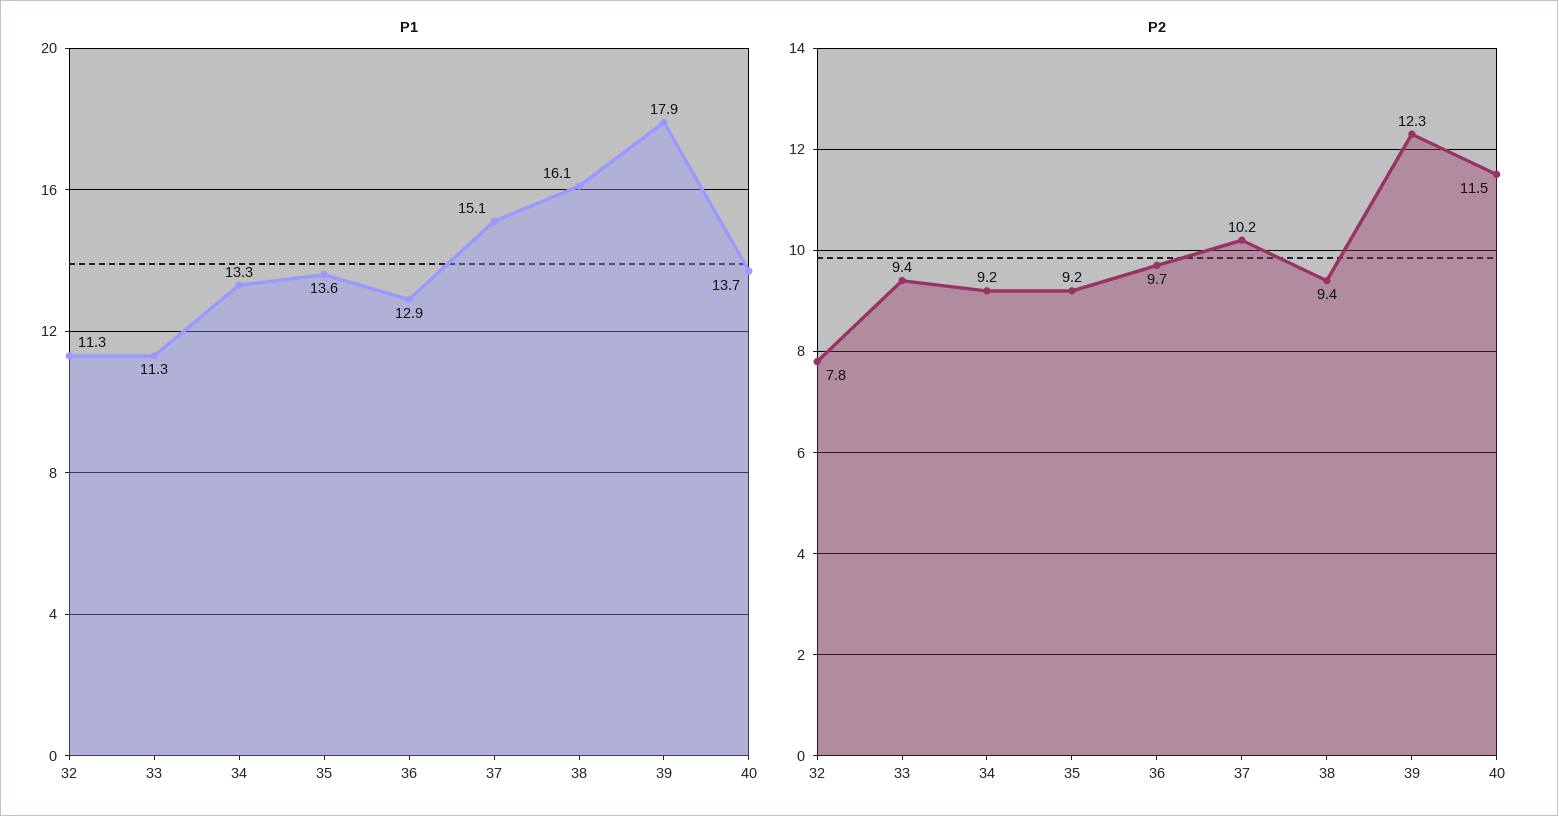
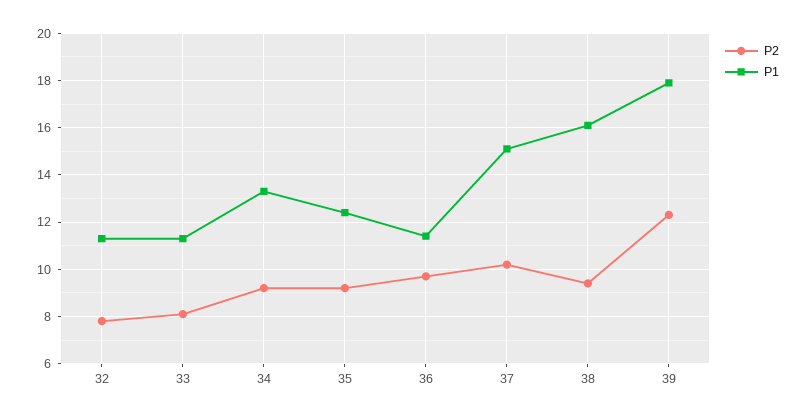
P1, 35: 13.6 -> 12.5
P1, 36: 12.9 -> 11.5
P1, 40: 13.7 -> none
P2, 33: 9.4 -> 8
P2, 40: 11.5 -> none

